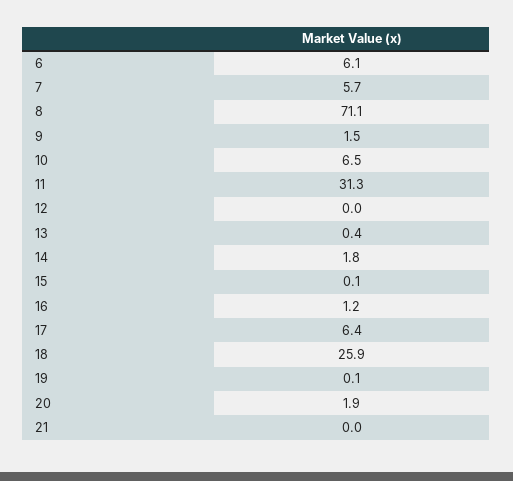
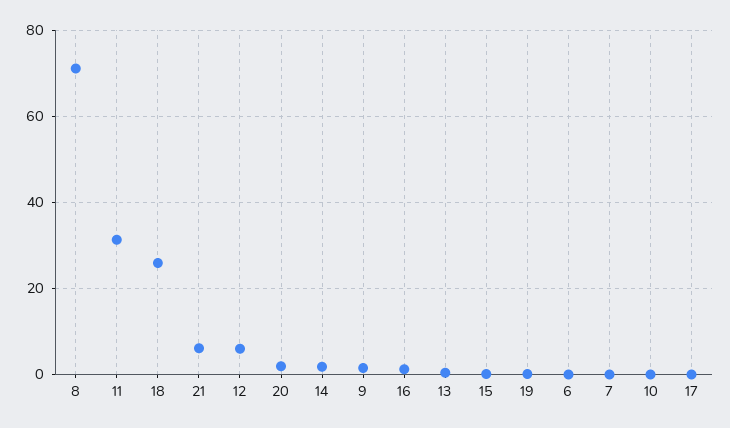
6: 6.1 -> 0
7: 5.7 -> 0
10: 6.5 -> 0
12: 0 -> 6
17: 6.4 -> 0
21: 0 -> 6

